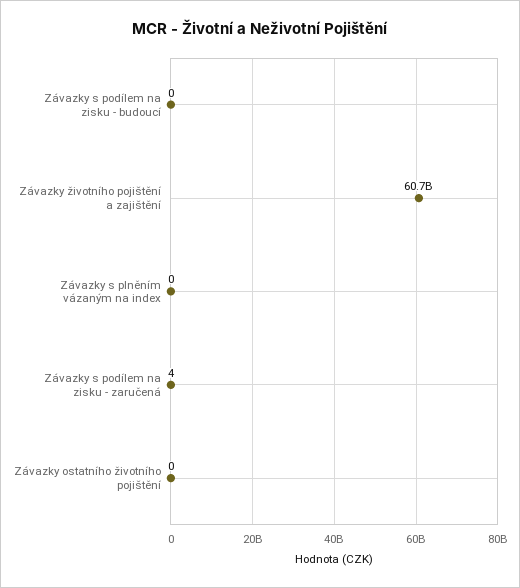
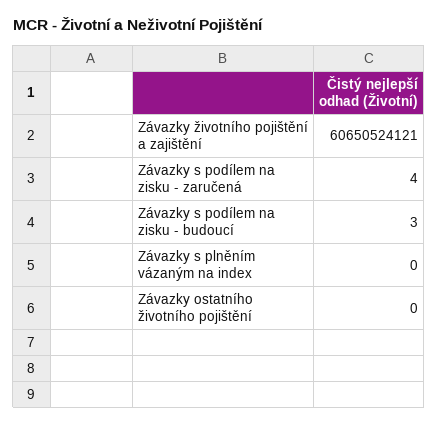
Závazky s podílem na zisku - budoucí: 0 -> 3

